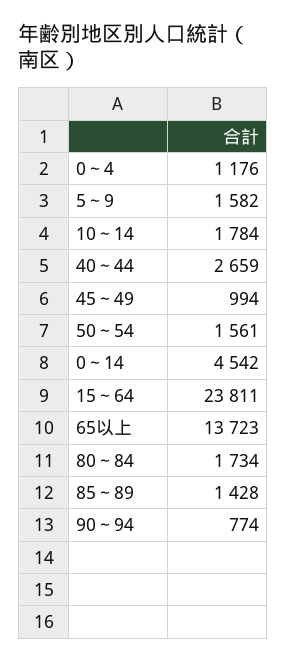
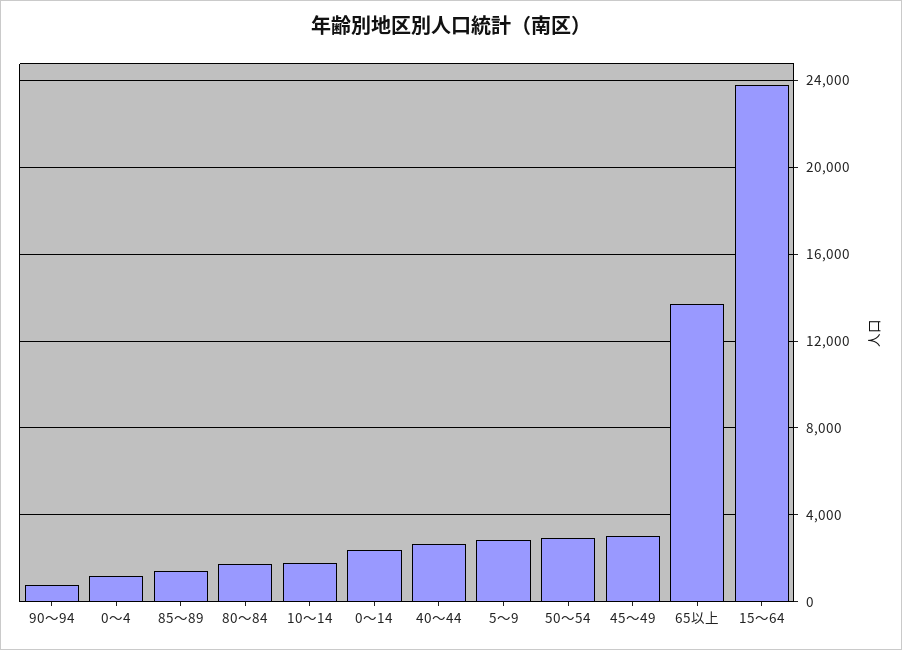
5～9: 1582 -> 3000
45～49: 994 -> 3000
50～54: 1561 -> 3000
0～14: 4542 -> 2500

